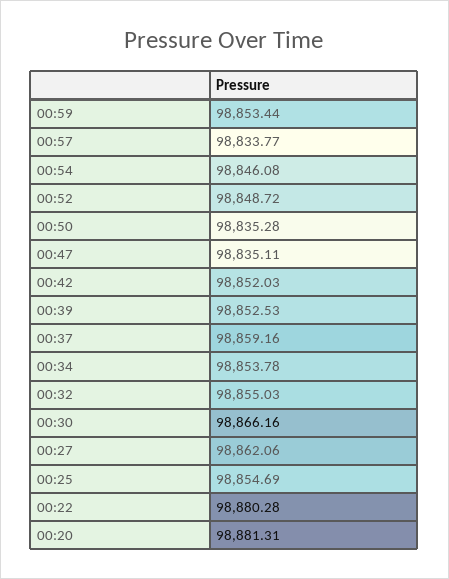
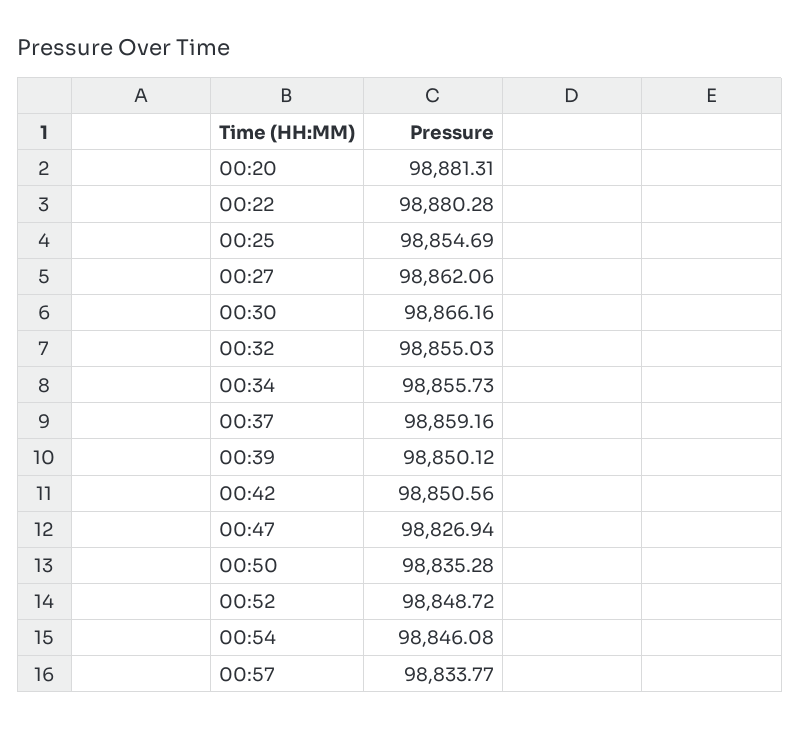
00:59: 98853.44 -> none
00:47: 98835.11 -> 98826.94
00:42: 98852.03 -> 98850.56
00:39: 98852.53 -> 98850.12
00:34: 98853.78 -> 98855.73

